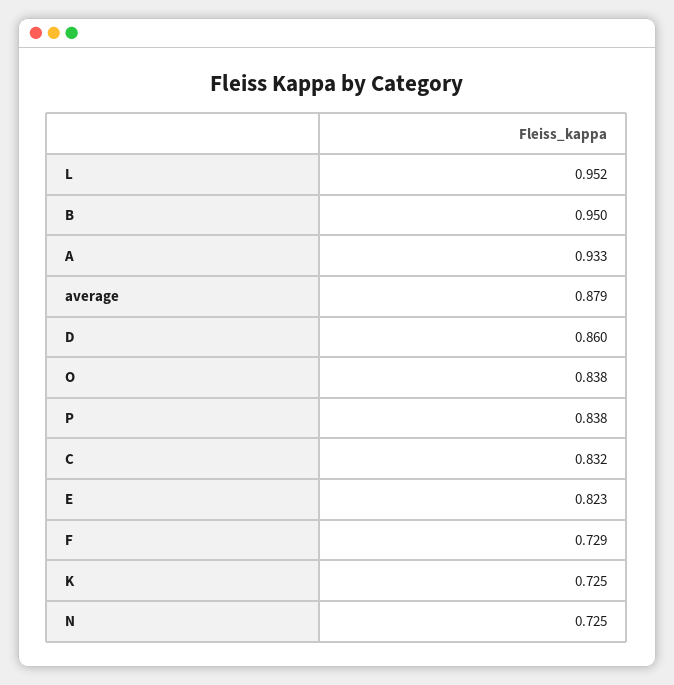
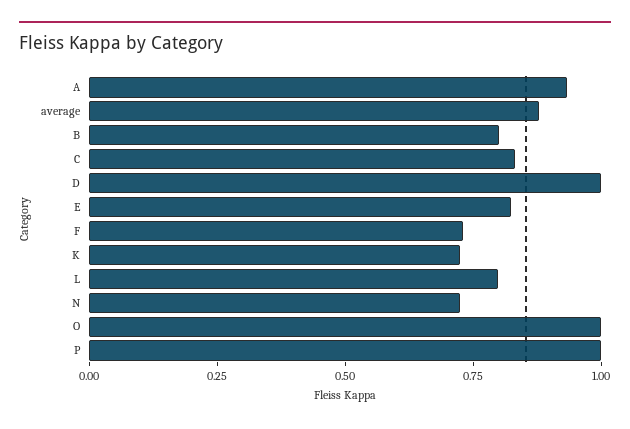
L: 0.952 -> 0.8
B: 0.95 -> 0.8
D: 0.86 -> 1
O: 0.838 -> 1
P: 0.838 -> 1

